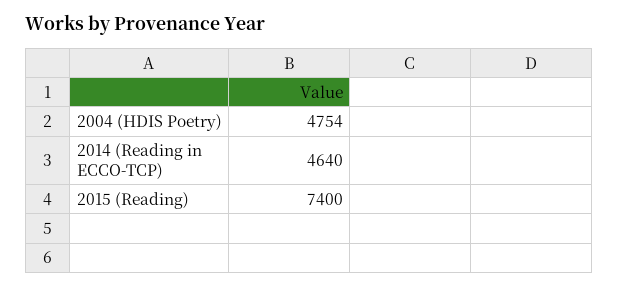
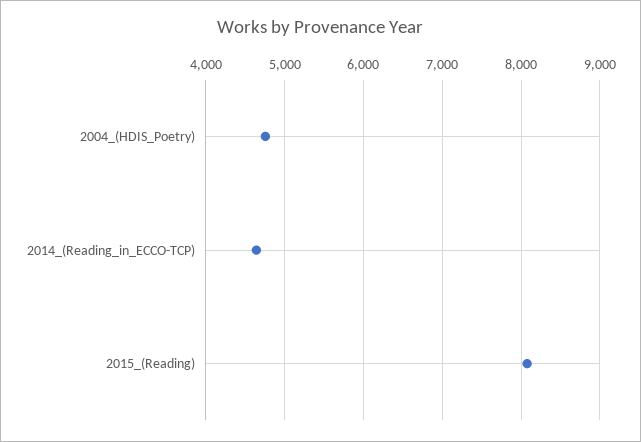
2015 (Reading): 7400 -> 8100

